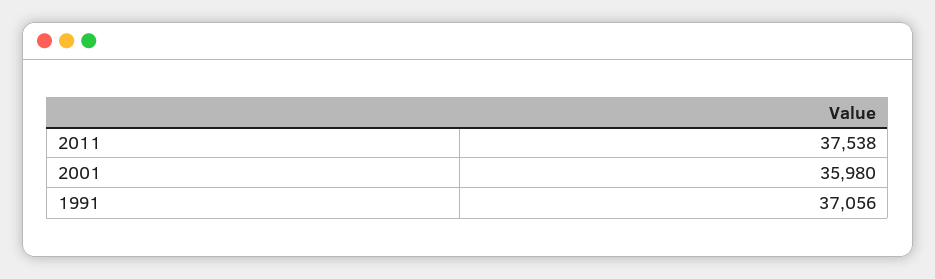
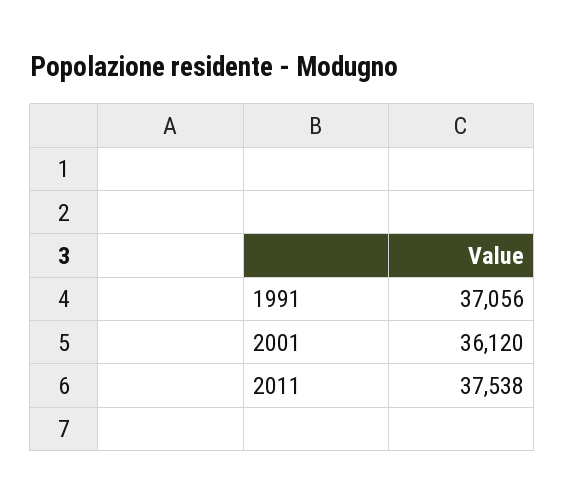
2001: 35980 -> 36120

